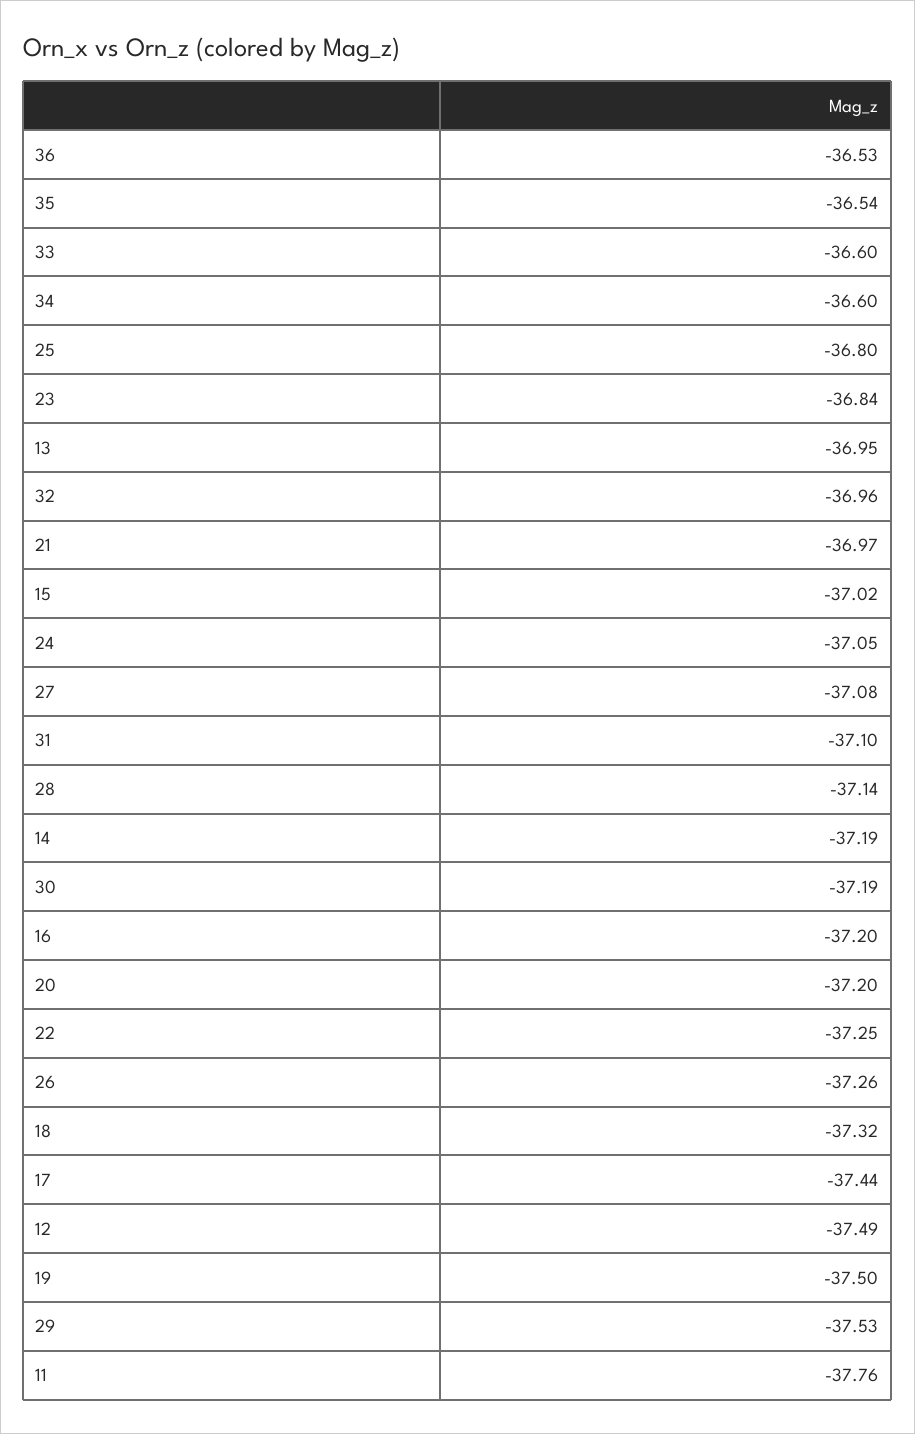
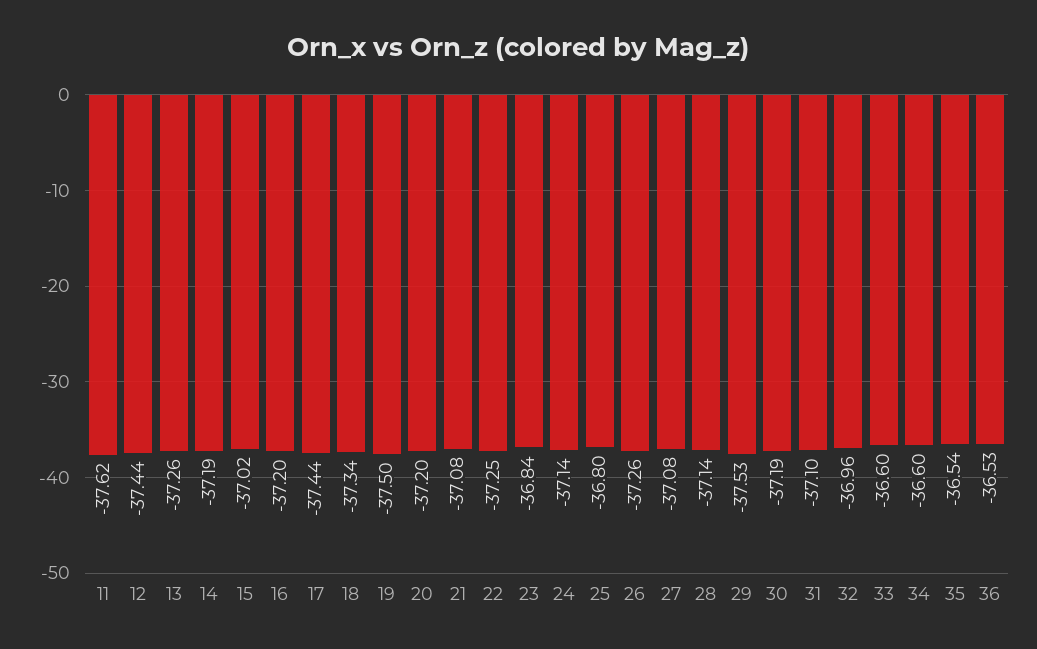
13: -36.95 -> -37.26
21: -36.97 -> -37.08
24: -37.05 -> -37.14
18: -37.32 -> -37.34
12: -37.49 -> -37.44
11: -37.76 -> -37.62

